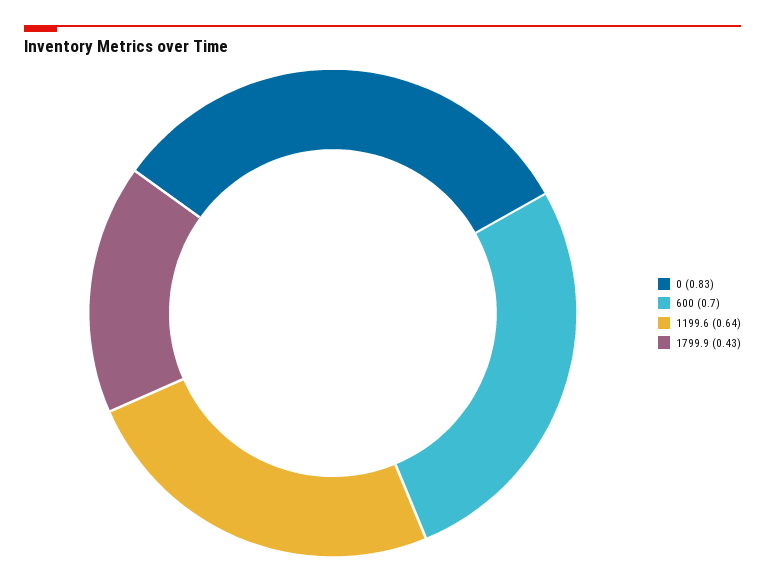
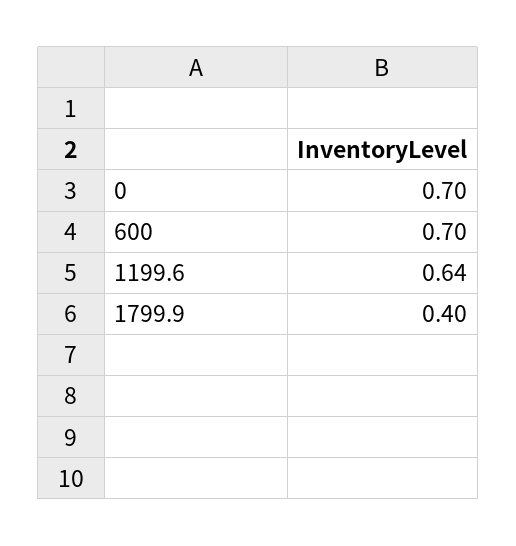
0: 0.83 -> 0.7
1799.9: 0.43 -> 0.4

